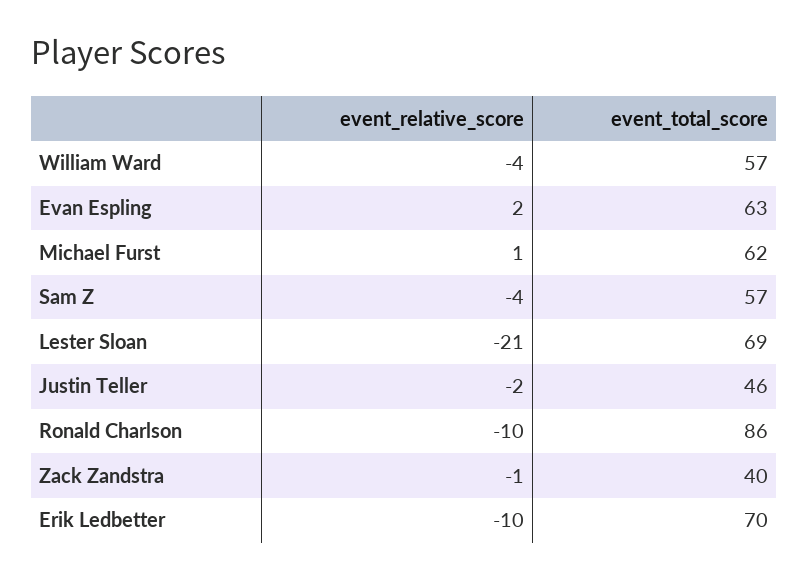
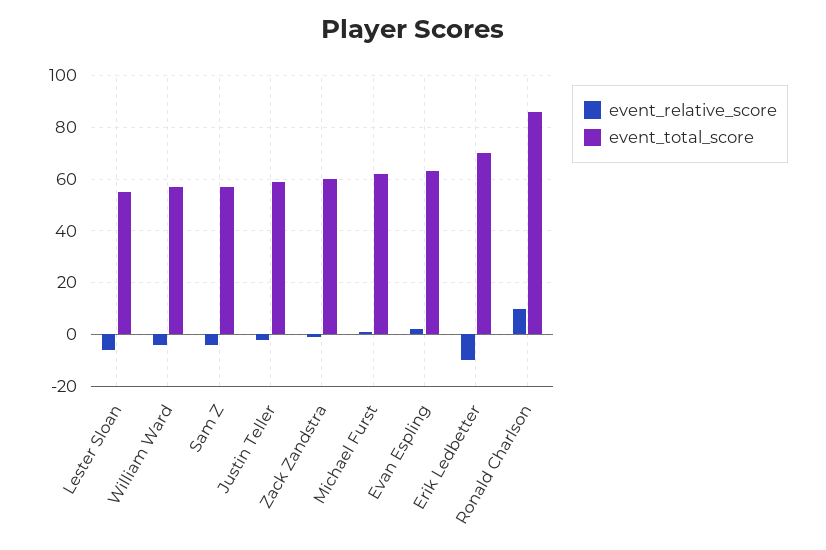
event_relative_score, Lester Sloan: -21 -> -5
event_total_score, Lester Sloan: 69 -> 55
event_total_score, Justin Teller: 46 -> 60
event_relative_score, Ronald Charlson: -10 -> 10
event_total_score, Zack Zandstra: 40 -> 60

